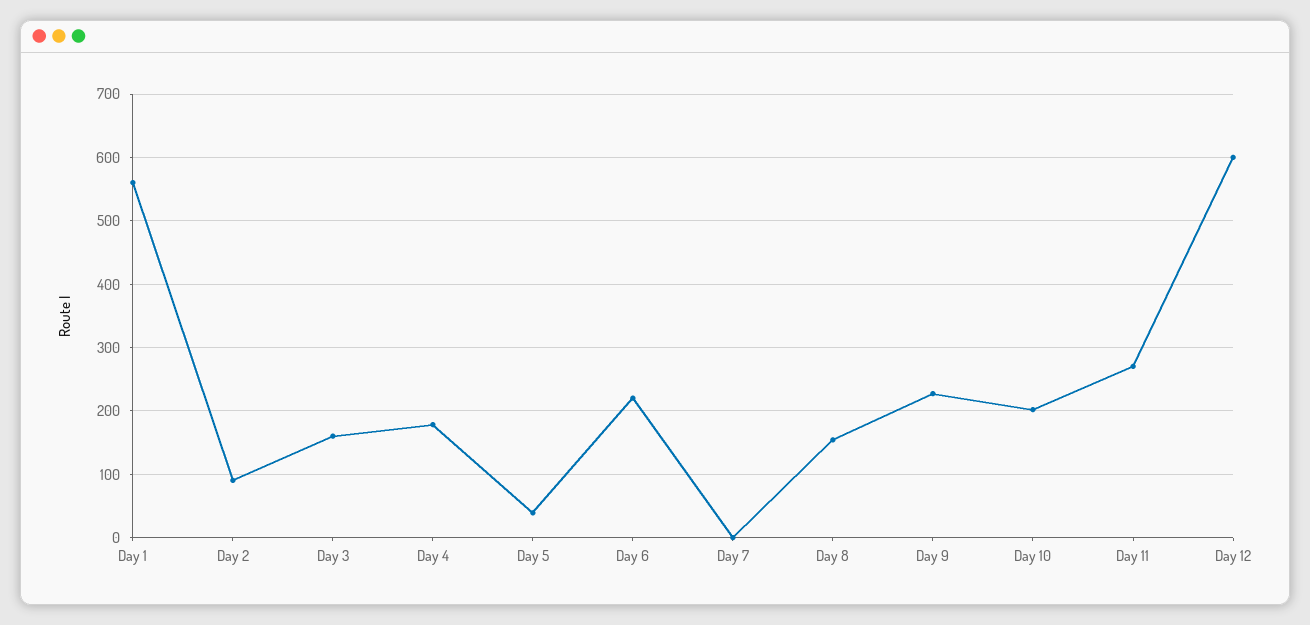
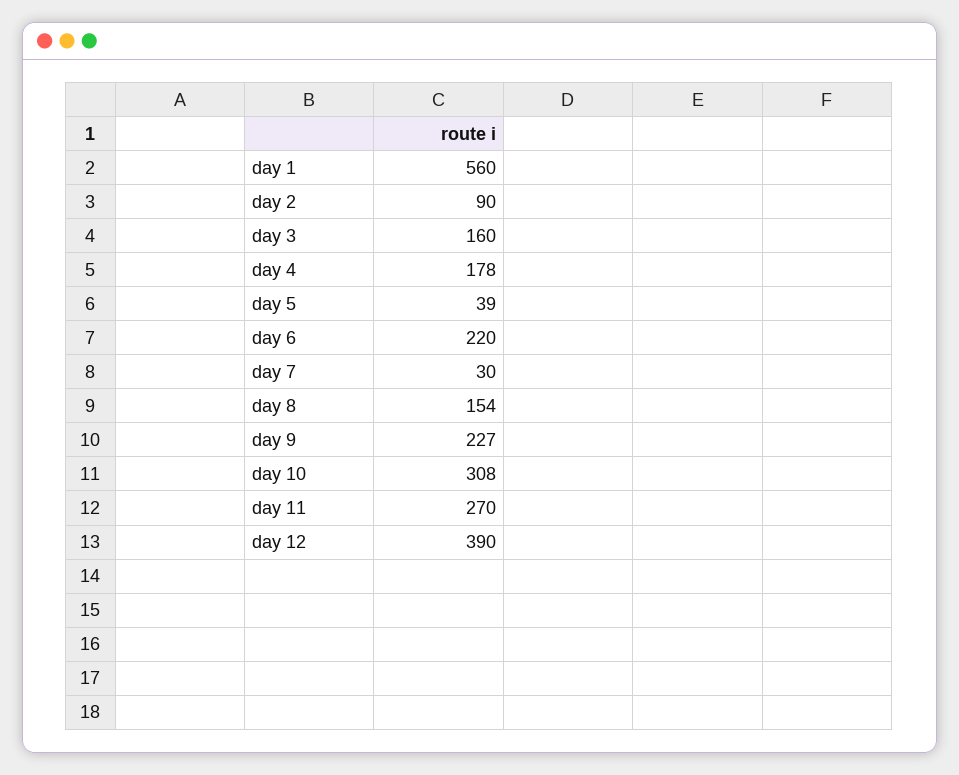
Day 7: 0 -> 30
Day 10: 200 -> 308
Day 12: 600 -> 390

